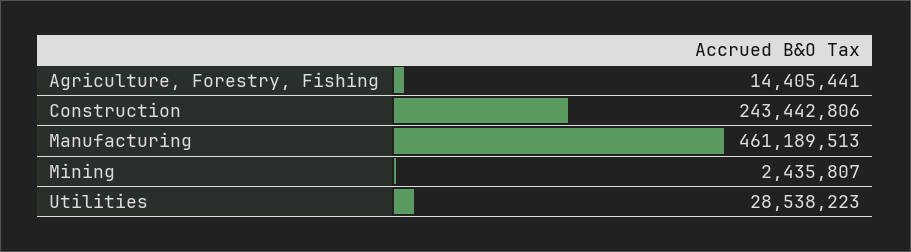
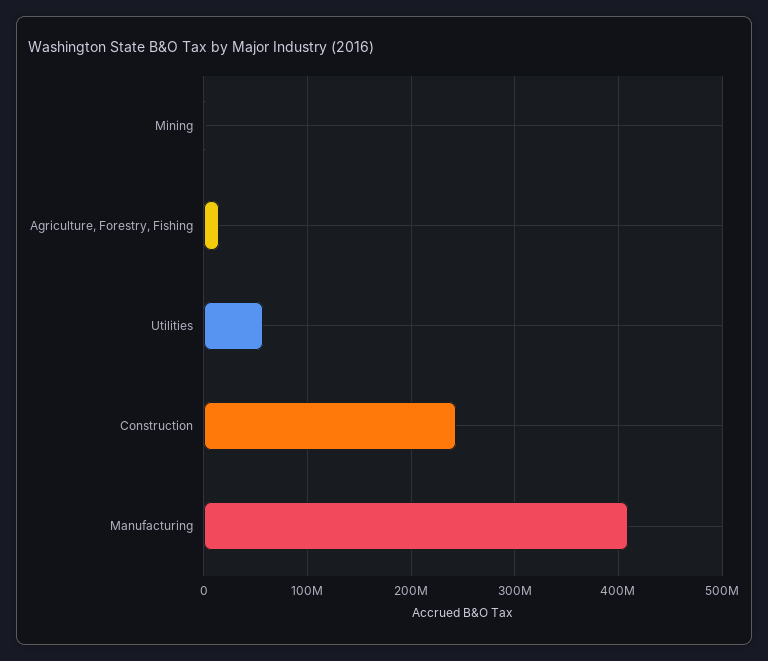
Manufacturing: 461189513 -> 410000000
Utilities: 28538223 -> 60000000

